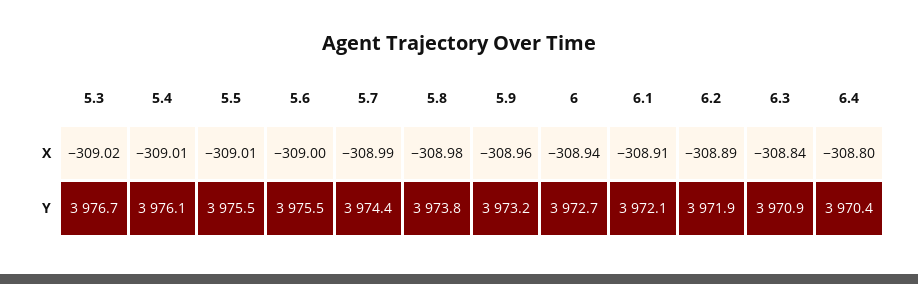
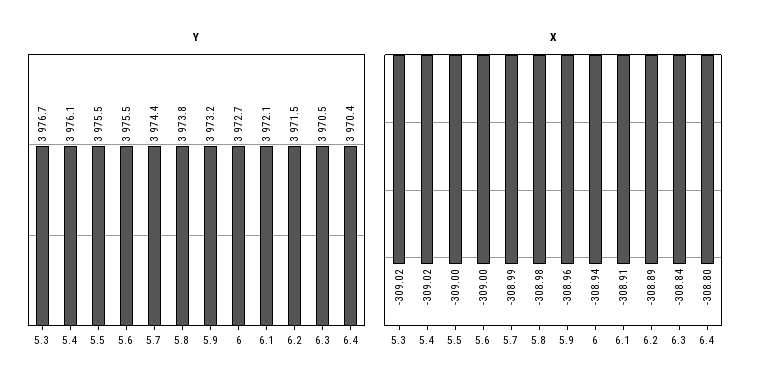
X, 5.4: -309.01 -> -309.02
X, 5.5: -309.01 -> -309
Y, 6.2: 3971.9 -> 3971.5
Y, 6.3: 3970.9 -> 3970.5

